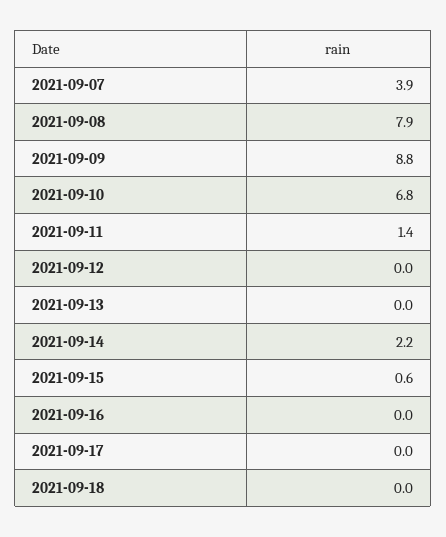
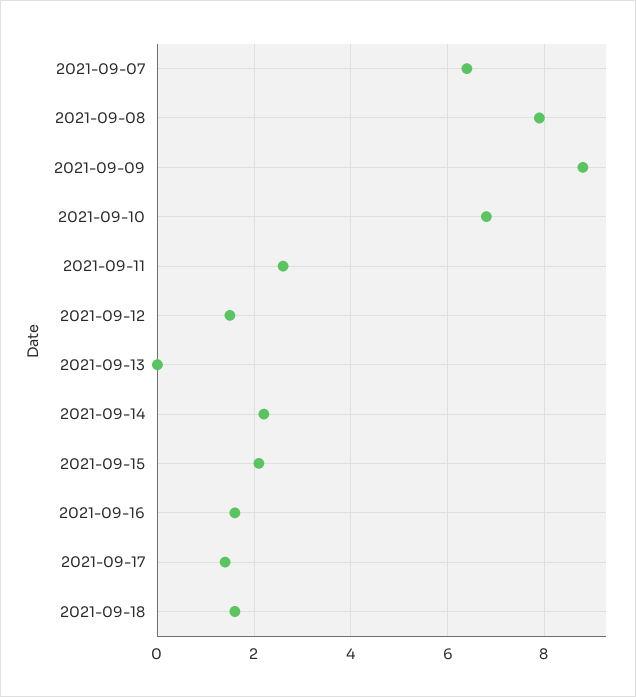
2021-09-07: 3.9 -> 6.5
2021-09-11: 1.4 -> 2.5
2021-09-12: 0 -> 1.5
2021-09-15: 0.6 -> 2
2021-09-16: 0 -> 1.5
2021-09-17: 0 -> 1.5
2021-09-18: 0 -> 1.5

